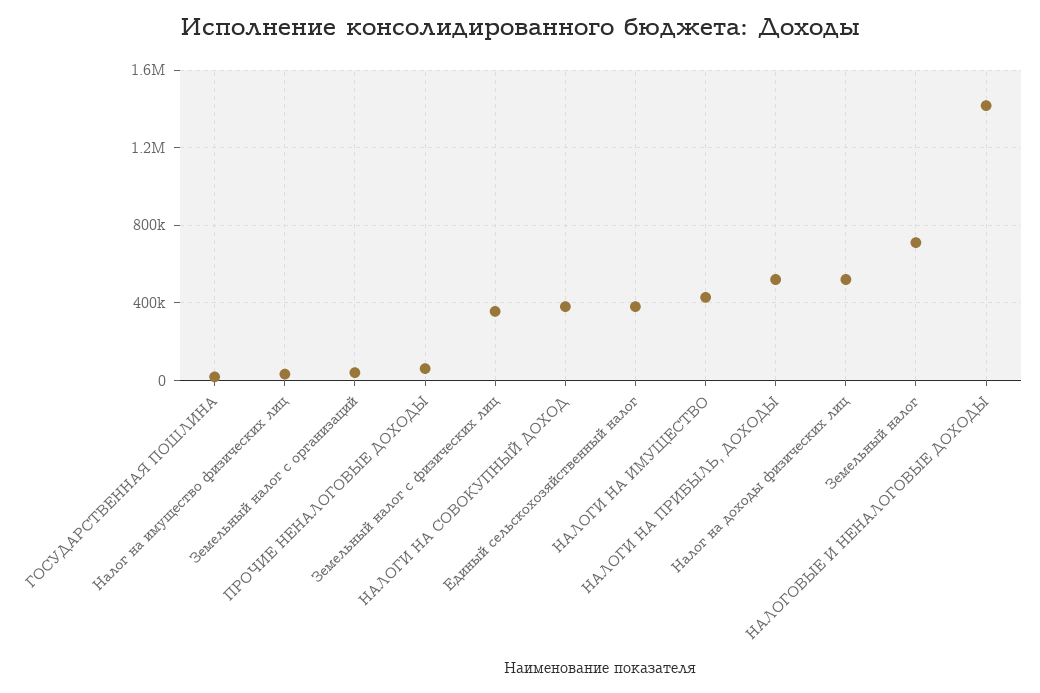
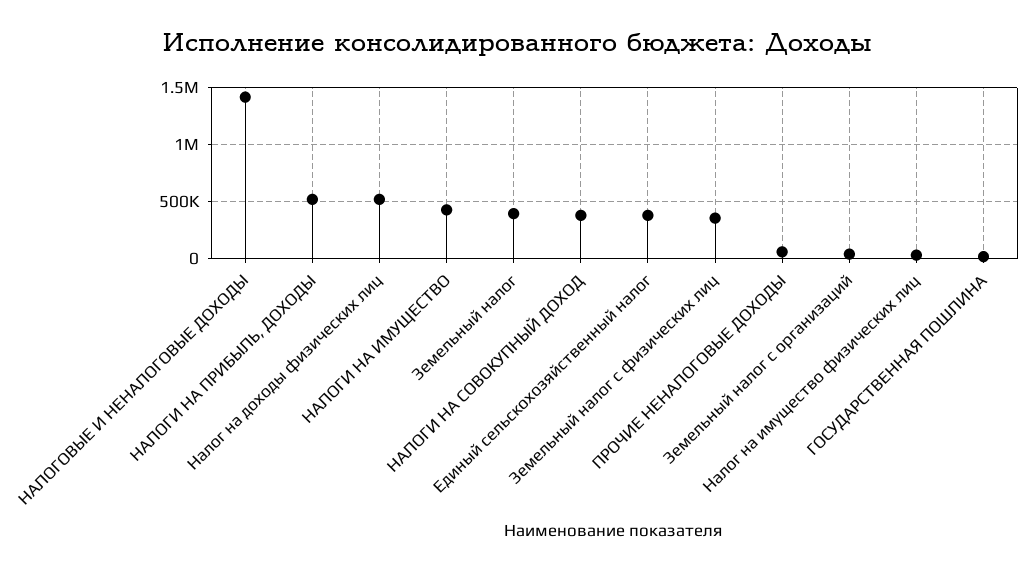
Земельный налог: 700000 -> 400000

